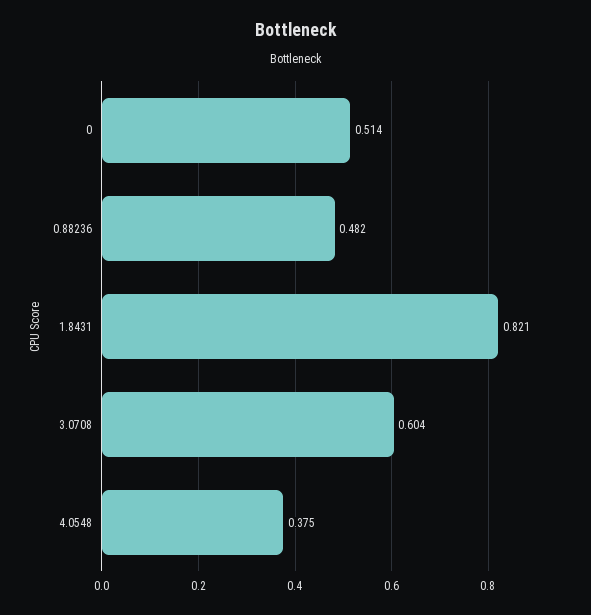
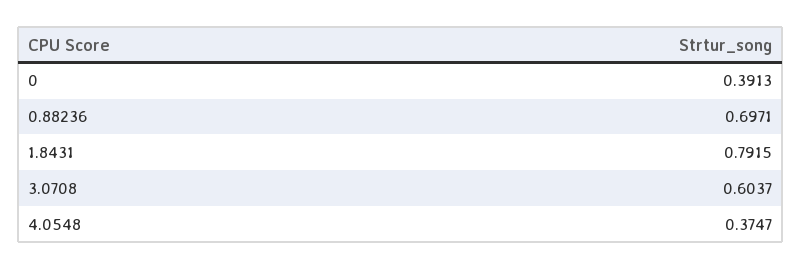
0: 0.514 -> 0.3913
0.88236: 0.482 -> 0.6971
1.8431: 0.821 -> 0.7915

